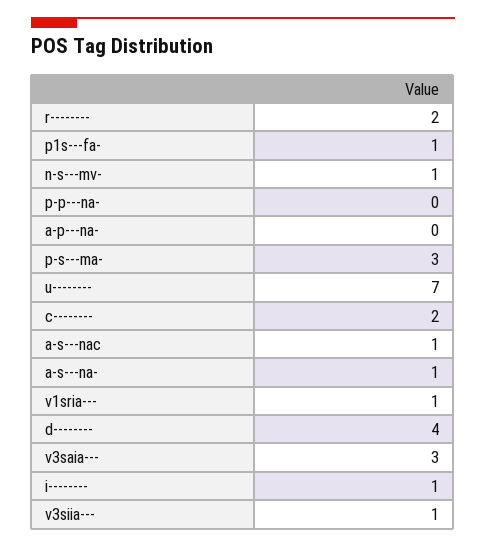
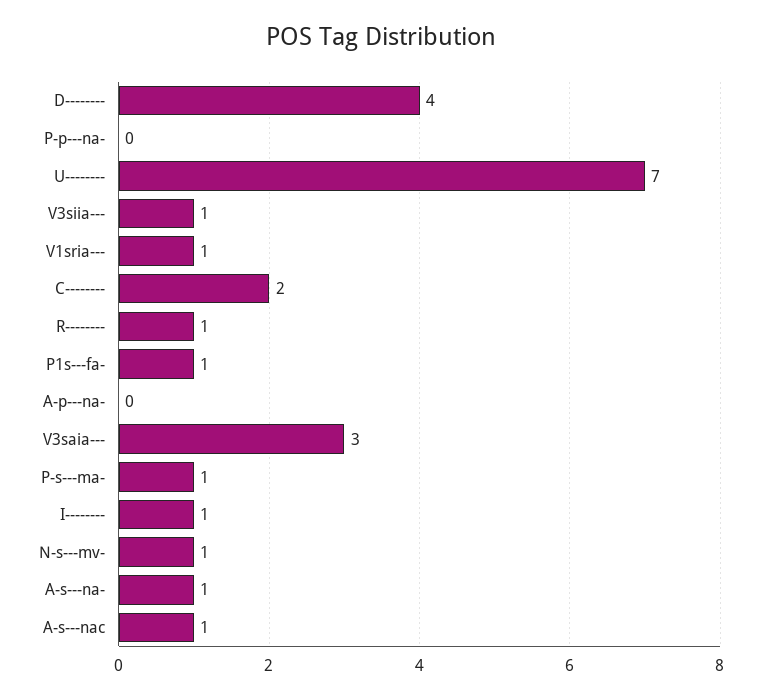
r--------: 2 -> 1
p-s---ma-: 3 -> 1

